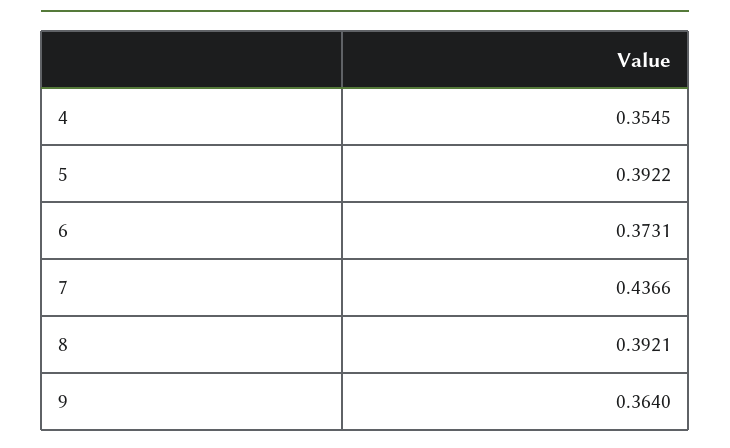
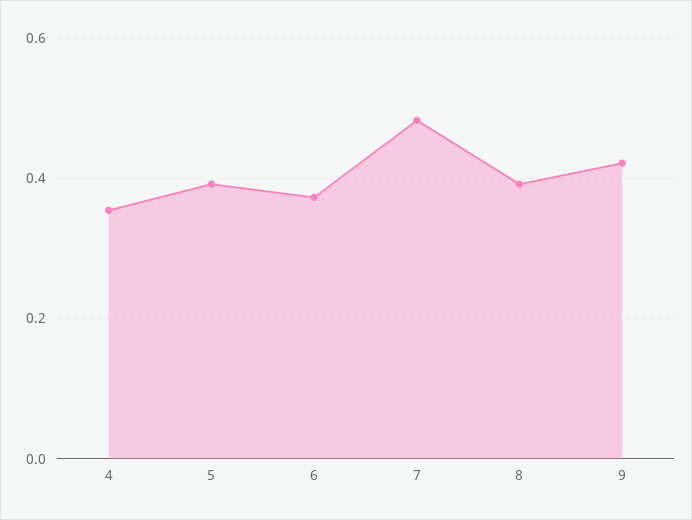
7: 0.4366 -> 0.48
9: 0.364 -> 0.42

